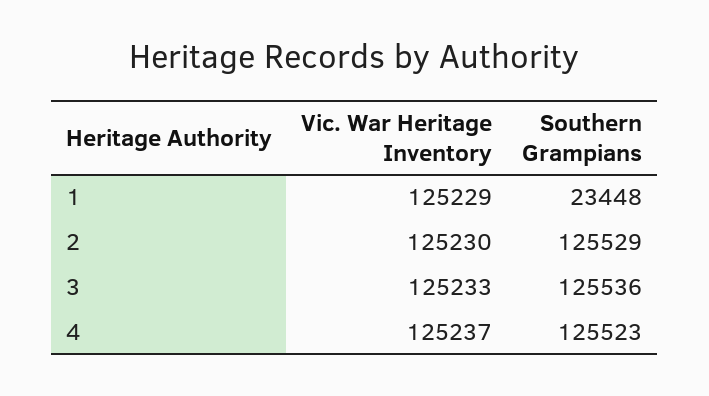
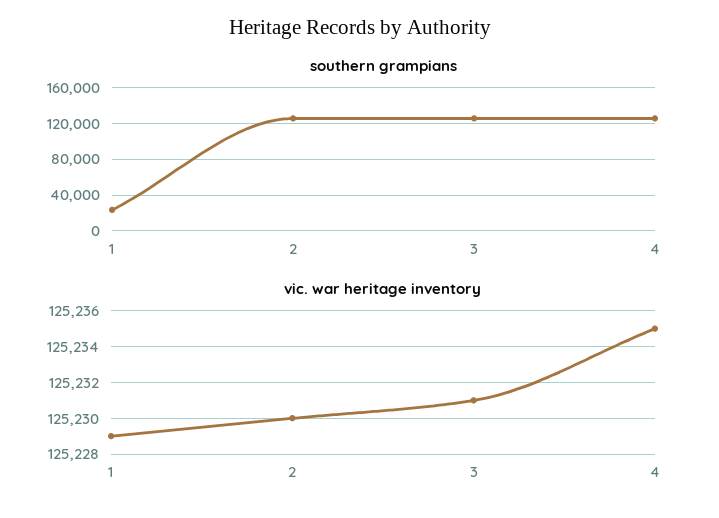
Vic. War Heritage Inventory, 3: 125233 -> 125231
Vic. War Heritage Inventory, 4: 125237 -> 125235

